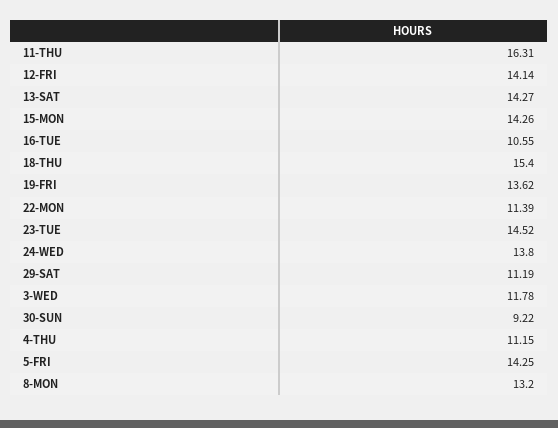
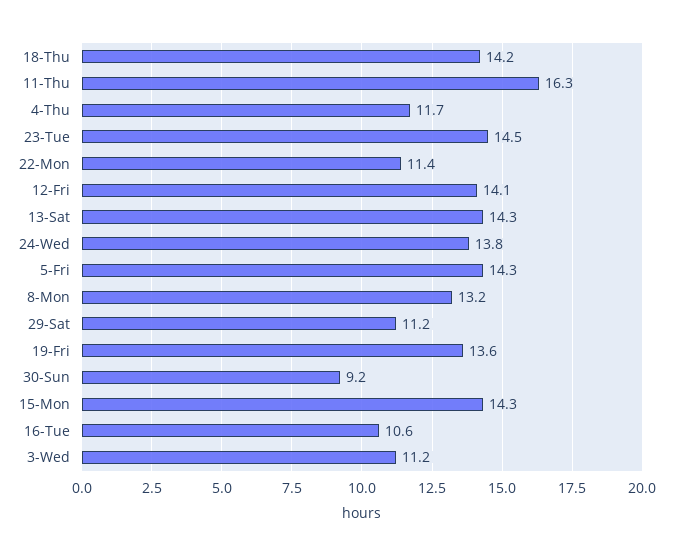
18-THU: 15.4 -> 14.2
3-WED: 11.78 -> 11.2
4-THU: 11.15 -> 11.7

